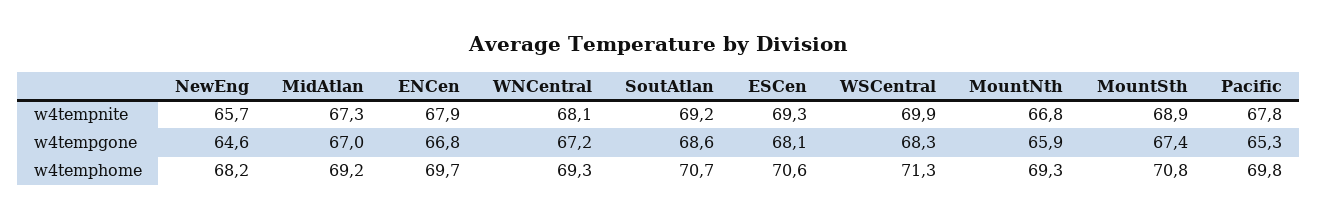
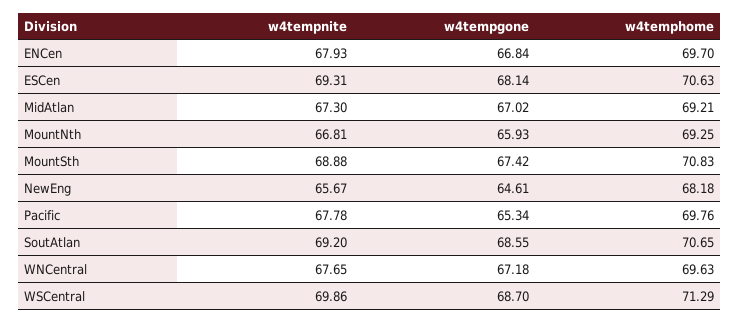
WNCentral, w4tempnite: 68.1 -> 67.65
WSCentral, w4tempgone: 68.3 -> 68.7
WNCentral, w4temphome: 69.3 -> 69.63

